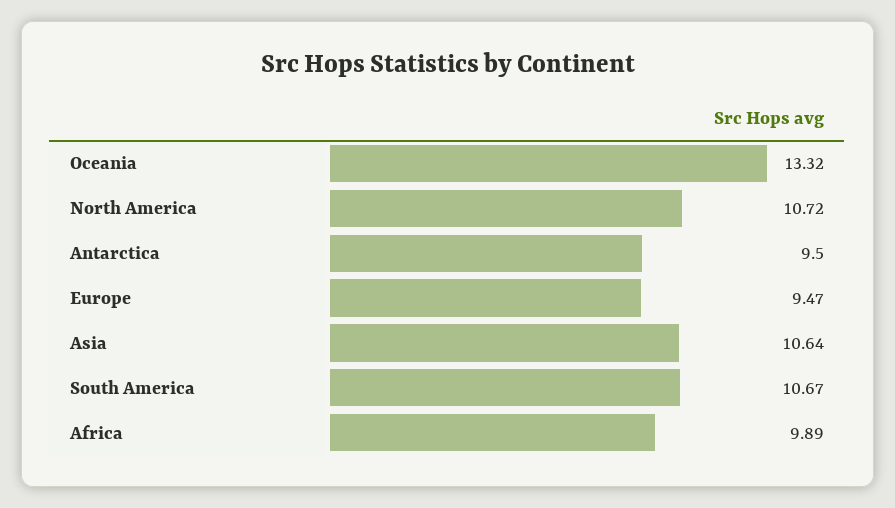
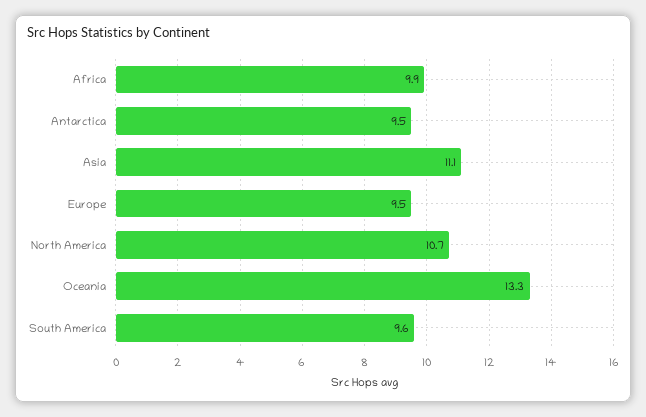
Asia: 10.64 -> 11.1
South America: 10.67 -> 9.6

